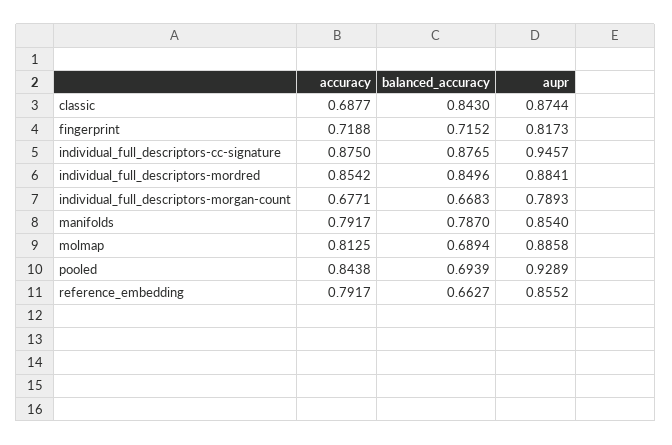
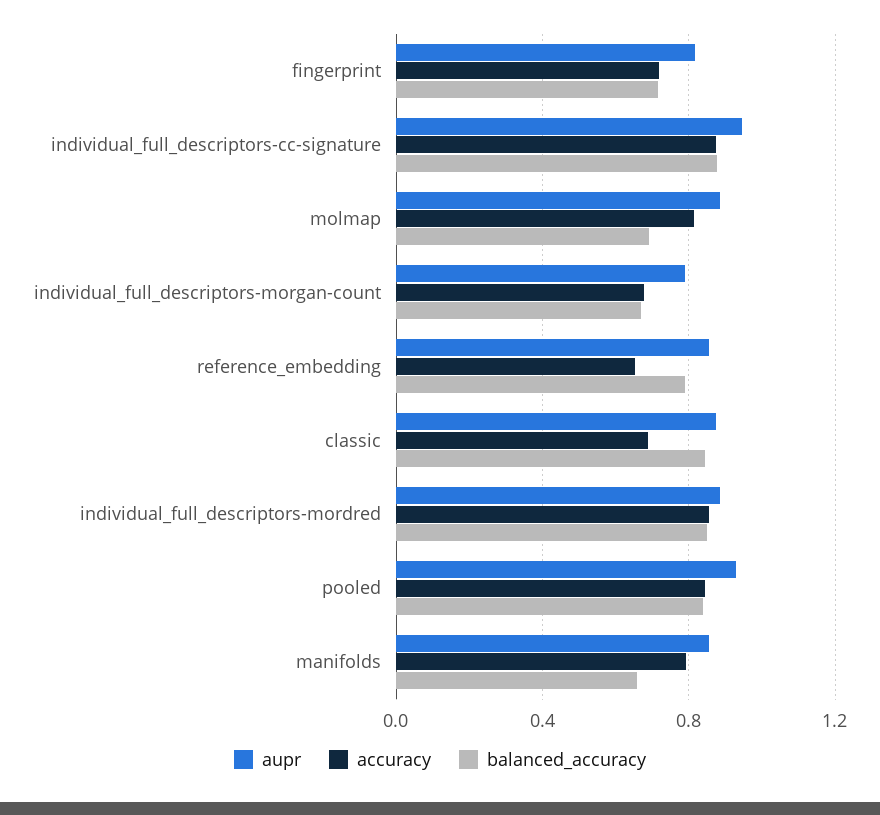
balanced_accuracy, manifolds: 0.787 -> 0.65
balanced_accuracy, pooled: 0.6939 -> 0.85
accuracy, reference_embedding: 0.7917 -> 0.65
balanced_accuracy, reference_embedding: 0.6627 -> 0.8

